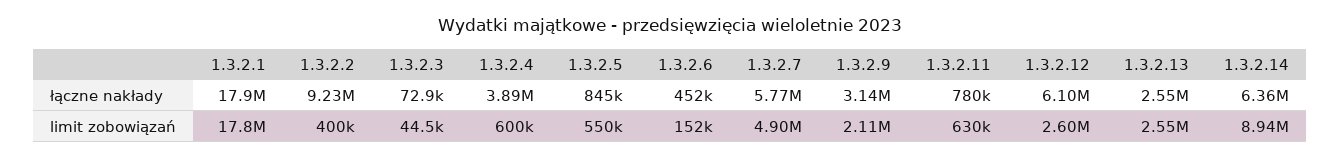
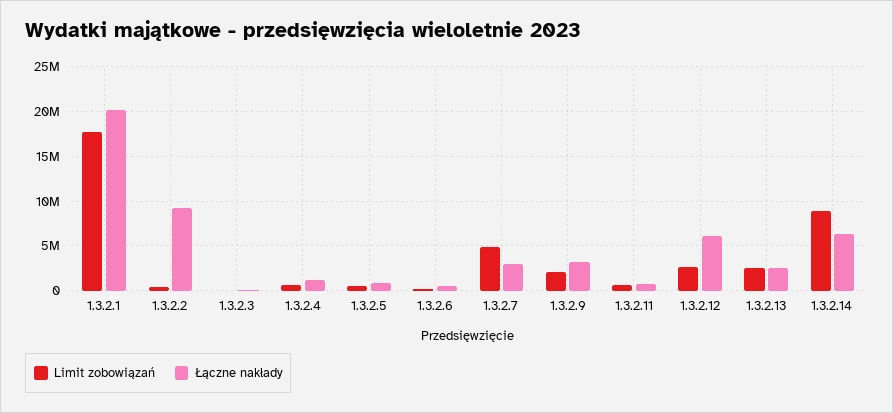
łączne nakłady, 1.3.2.1: 17900000 -> 20000000
łączne nakłady, 1.3.2.4: 3890000 -> 1000000
łączne nakłady, 1.3.2.7: 5770000 -> 3000000

